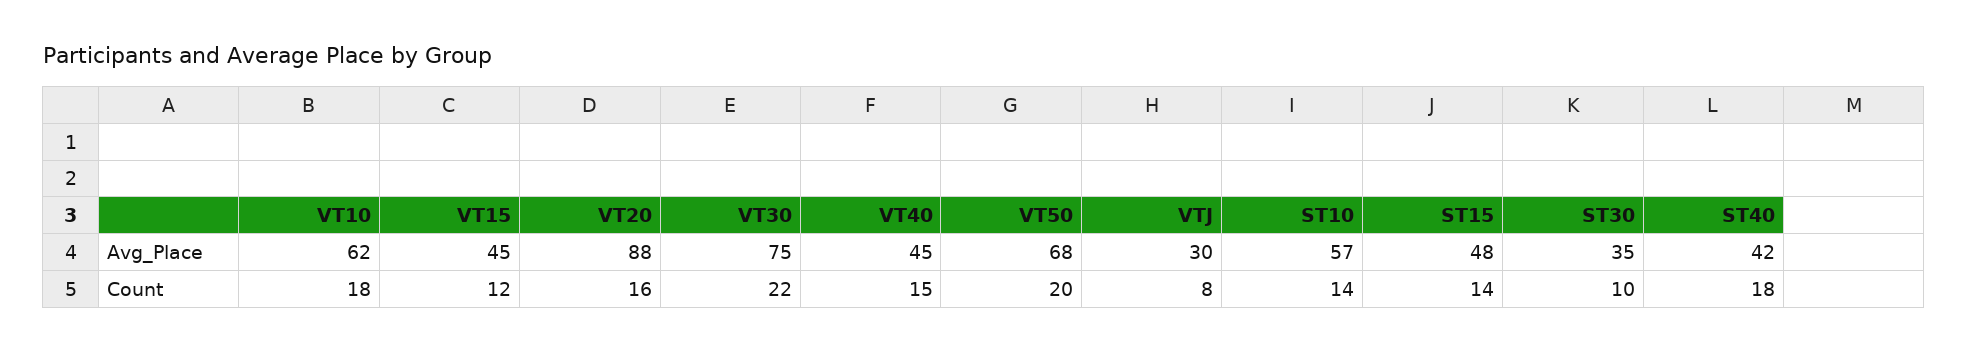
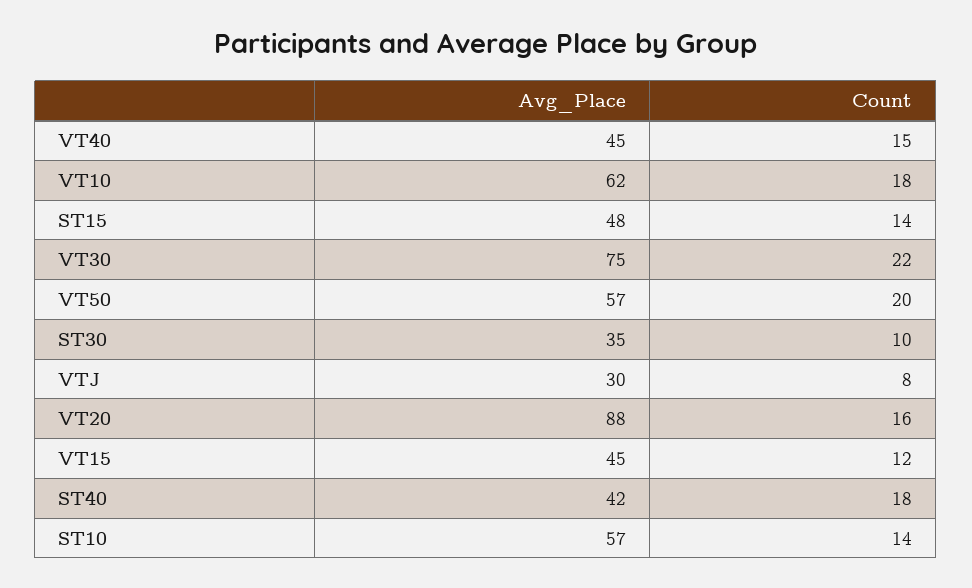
VT50, Avg_Place: 68 -> 57

